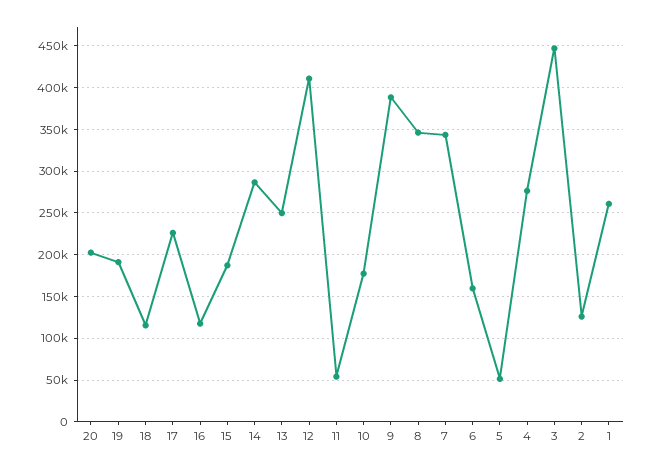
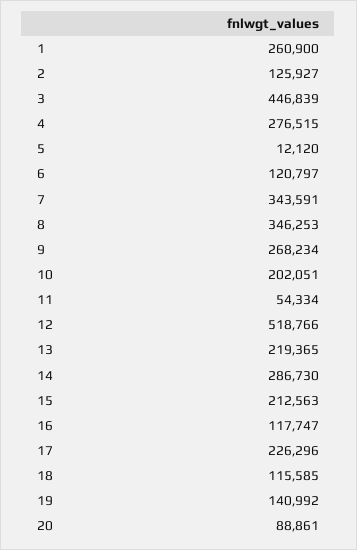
20: 200000 -> 88861
19: 190000 -> 140992
15: 190000 -> 212563
13: 250000 -> 219365
12: 410000 -> 518766
10: 180000 -> 202051
9: 390000 -> 268234
6: 160000 -> 120797
5: 50000 -> 12120

